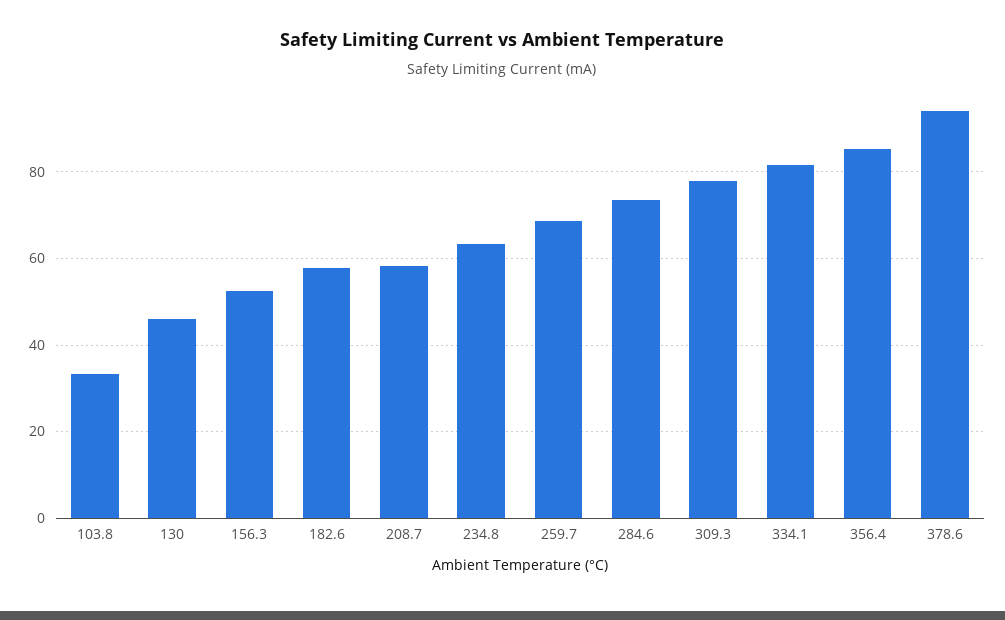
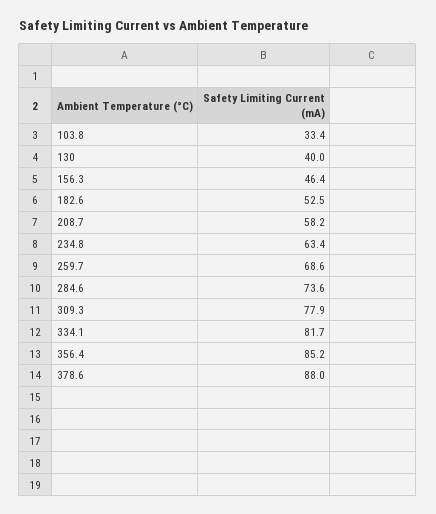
130: 46 -> 40
156.3: 52 -> 46.4
182.6: 58 -> 52.5
378.6: 94 -> 88

